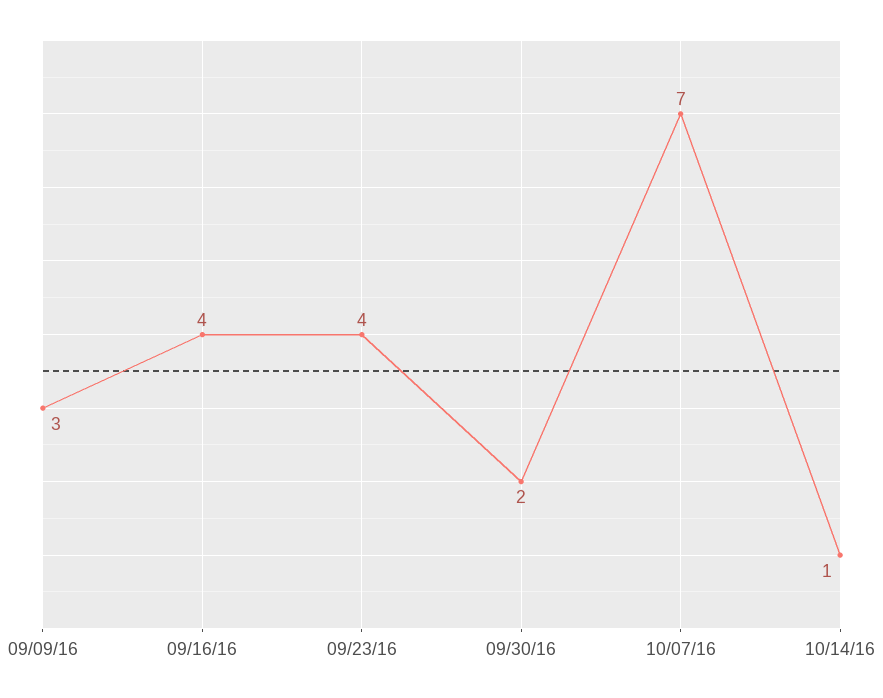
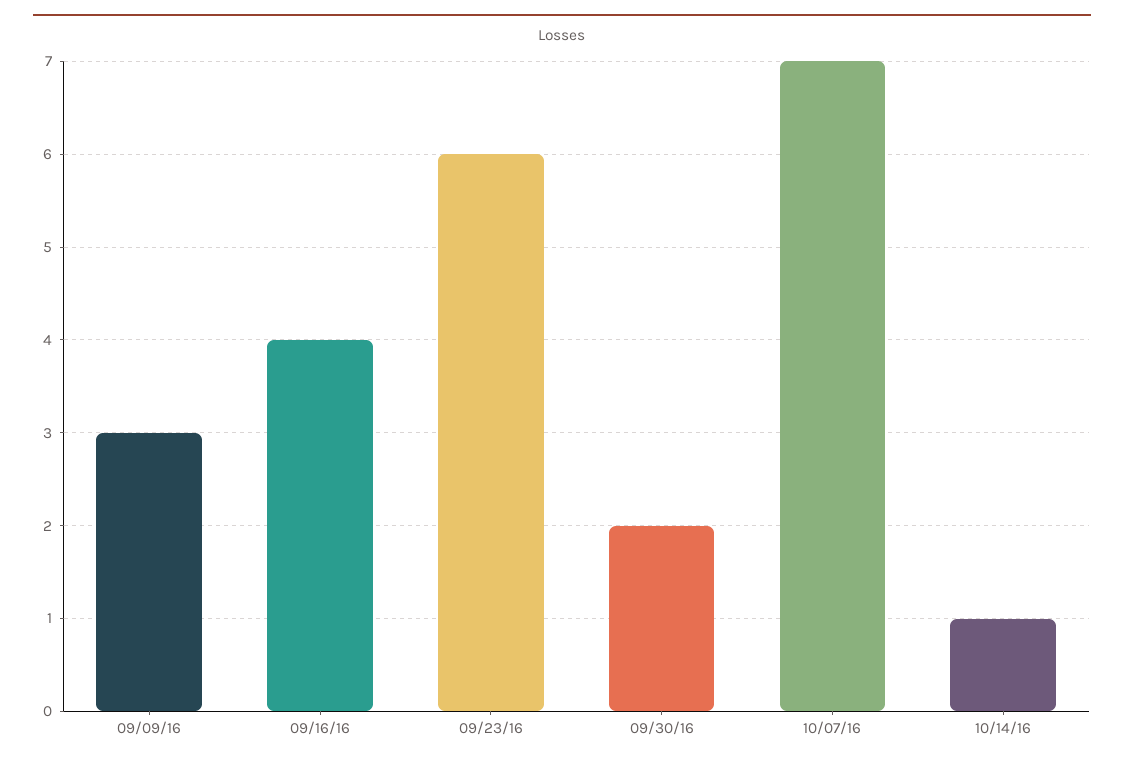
09/23/16: 4 -> 6

